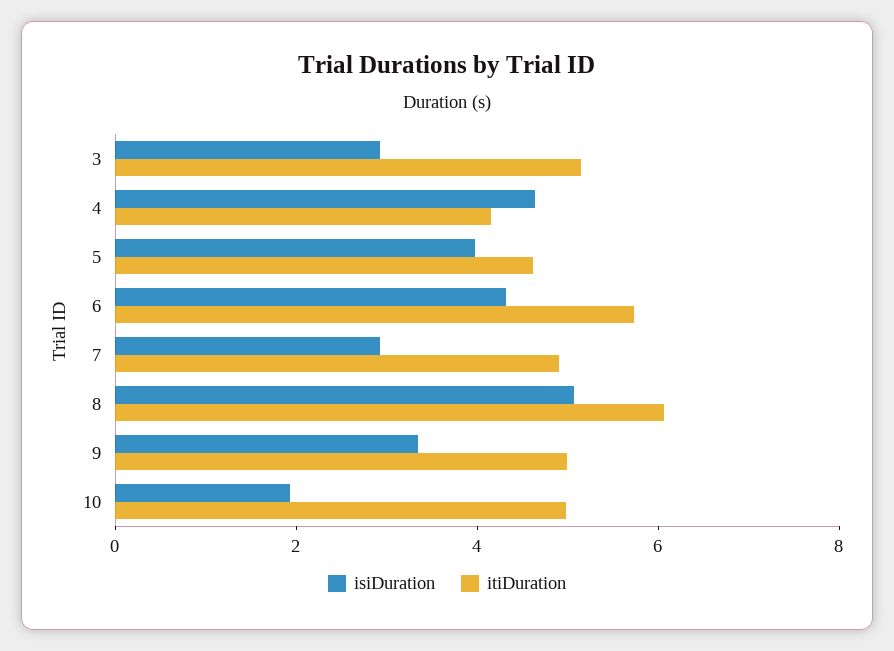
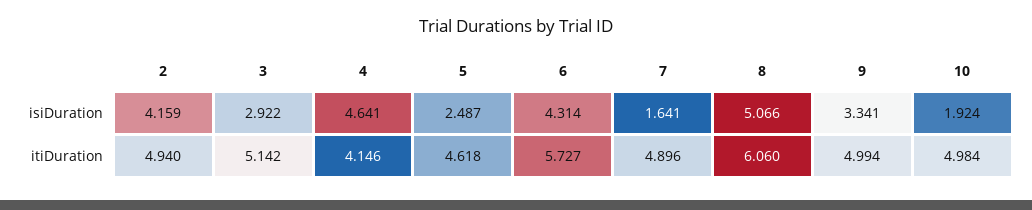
isiDuration, 5: 4 -> 2.487
isiDuration, 7: 3 -> 1.641
isiDuration, 2: none -> 4.159
itiDuration, 2: none -> 4.94

